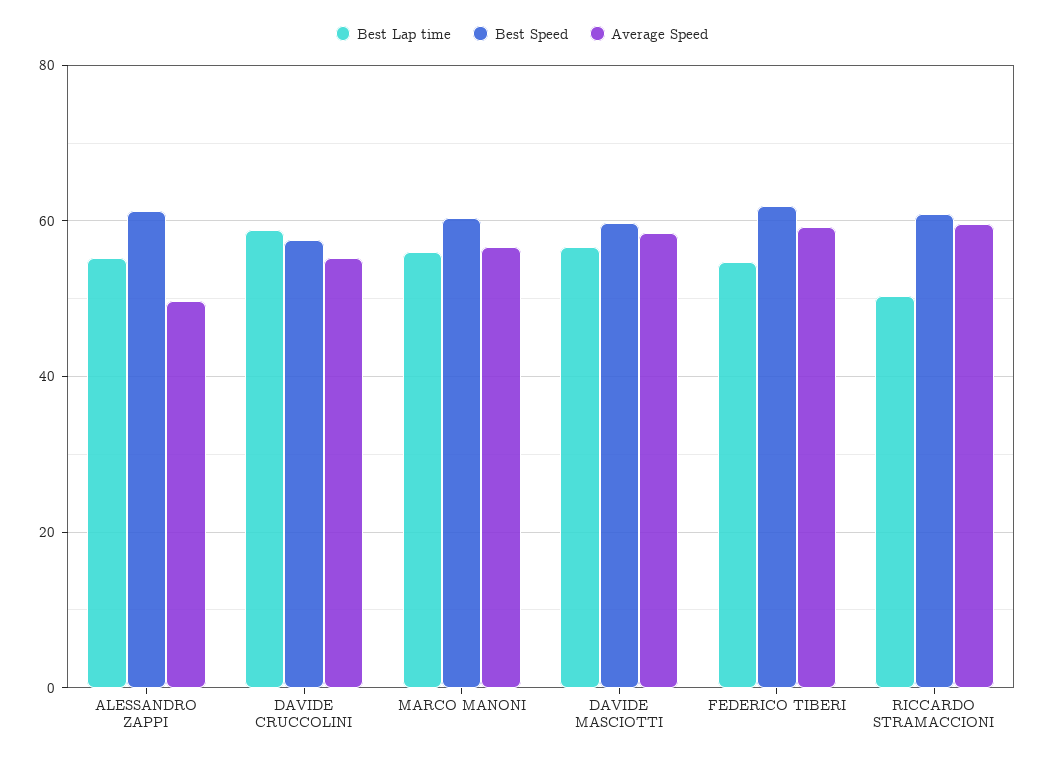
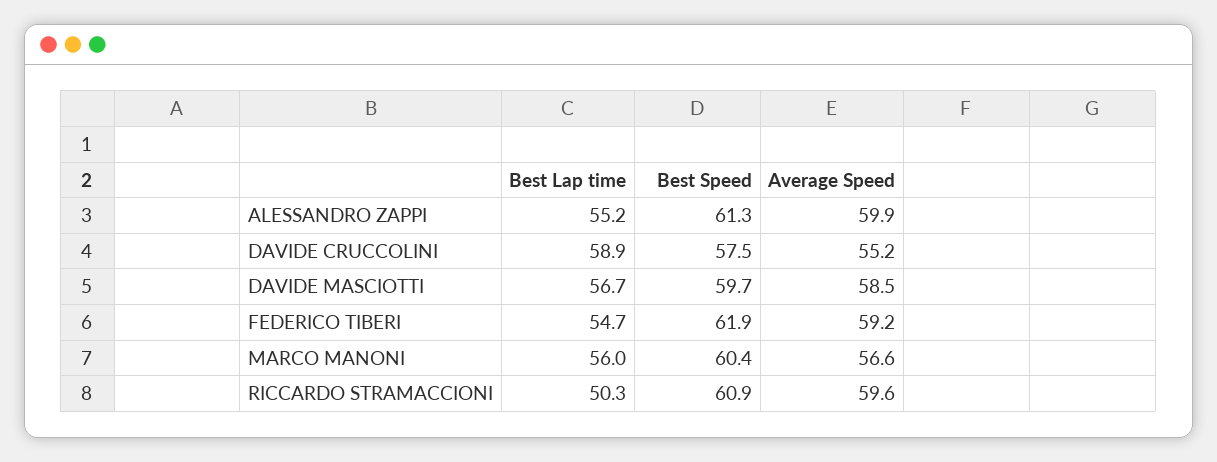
Average Speed, ALESSANDRO ZAPPI: 50 -> 59.9

